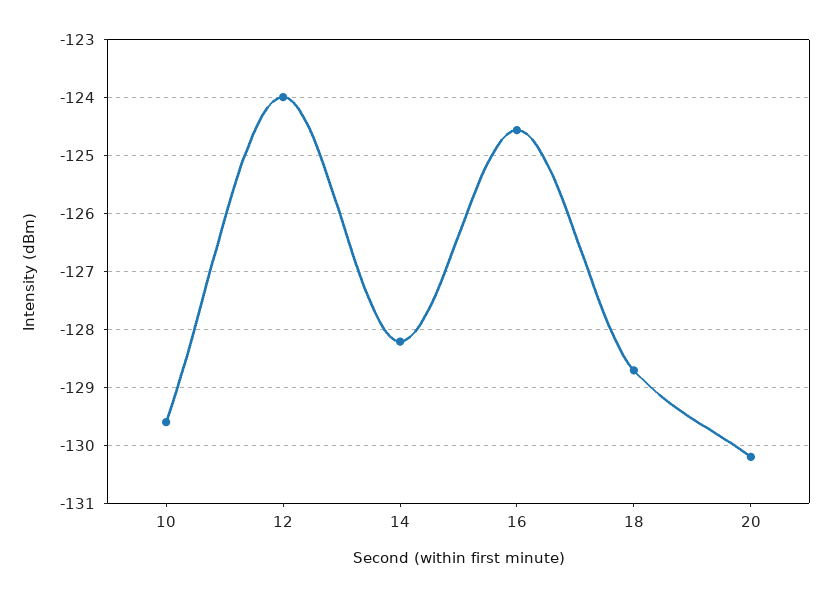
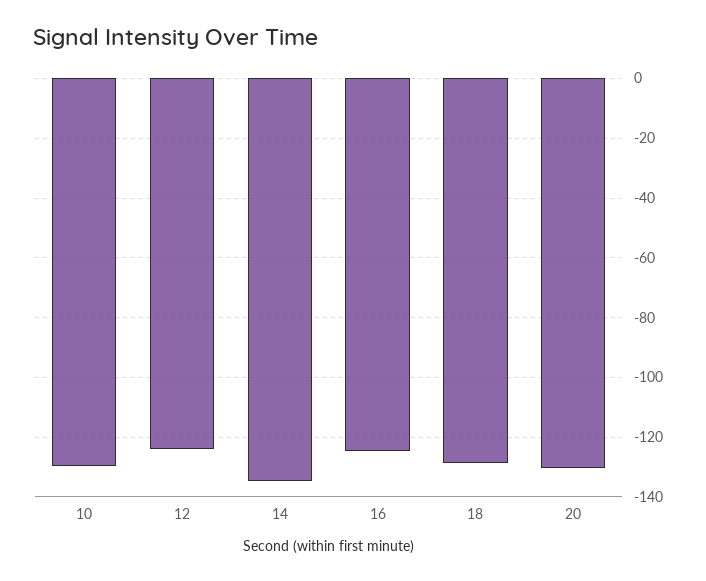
14: -128.2 -> -135

